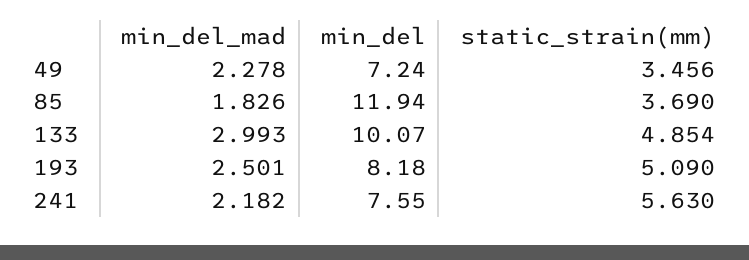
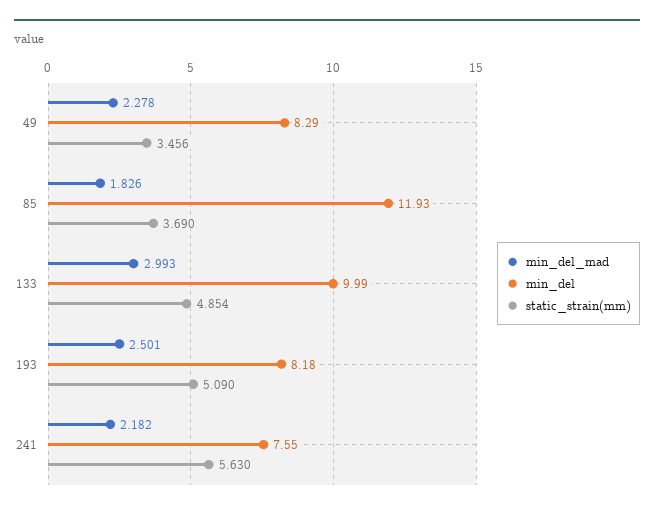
min_del, 49: 7.24 -> 8.29
min_del, 85: 11.94 -> 11.93
min_del, 133: 10.07 -> 9.99

